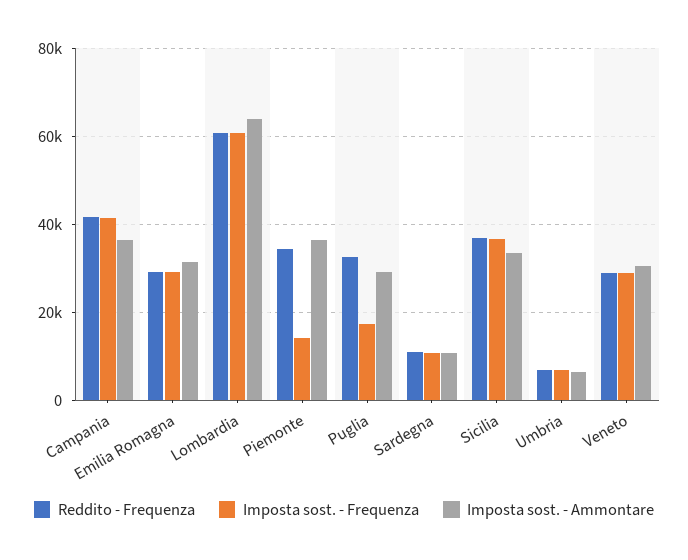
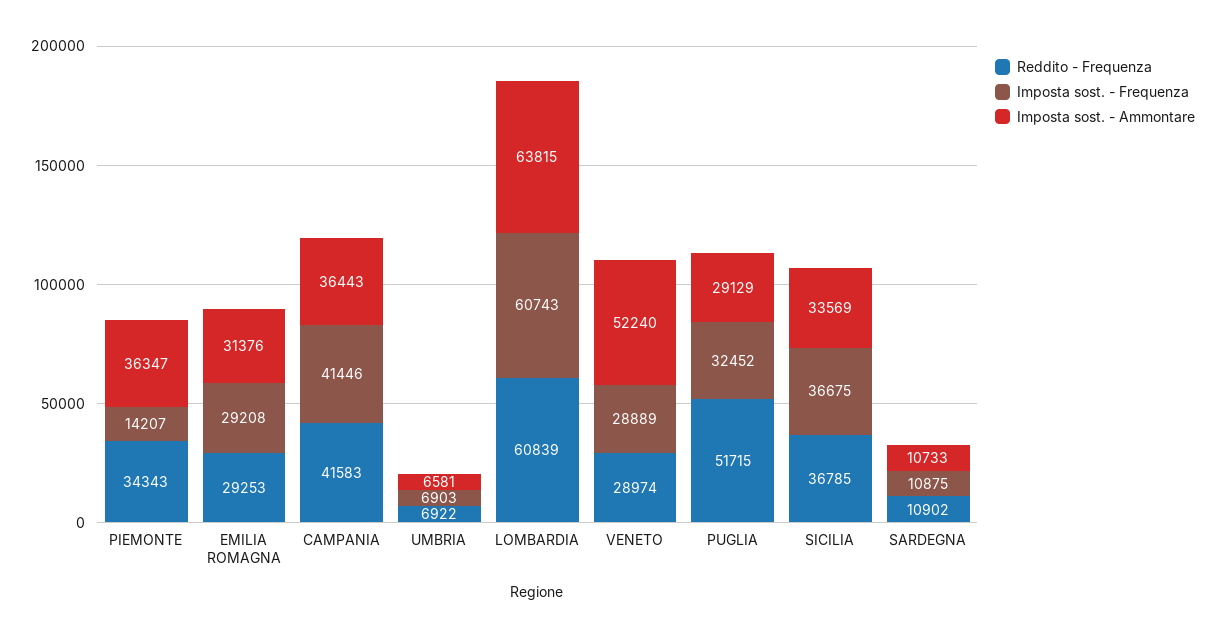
Reddito - Frequenza, Puglia: 32000 -> 51715
Imposta sost. - Frequenza, Puglia: 18000 -> 32452
Imposta sost. - Ammontare, Veneto: 30000 -> 52240

